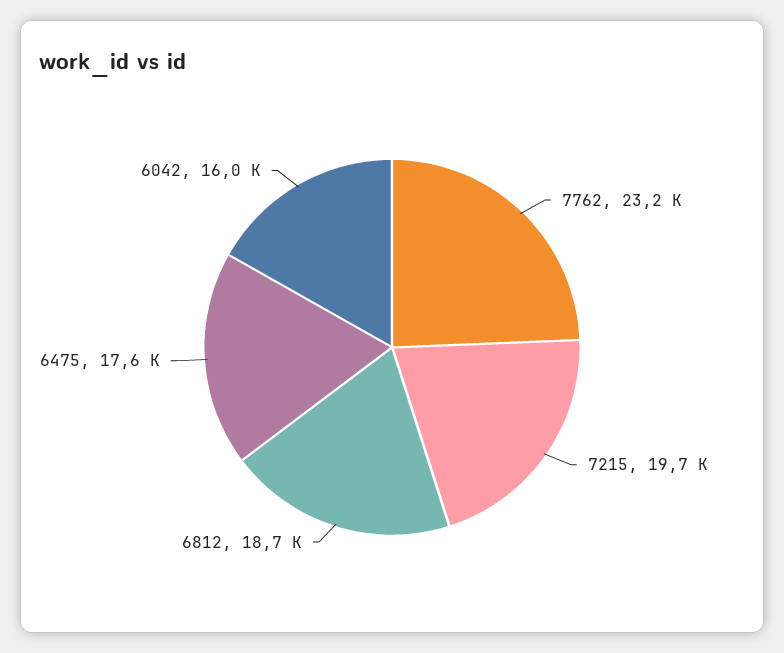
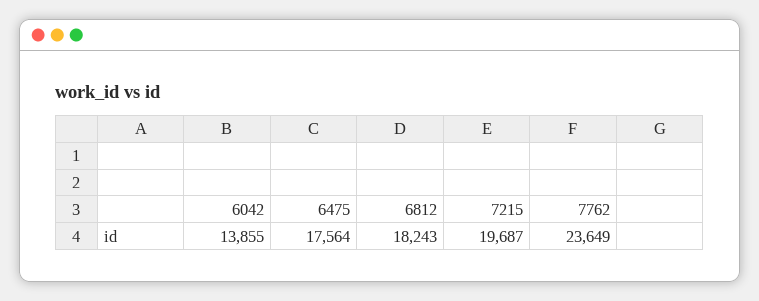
7762: 23200 -> 23649
6812: 18700 -> 18243
6042: 16000 -> 13855

